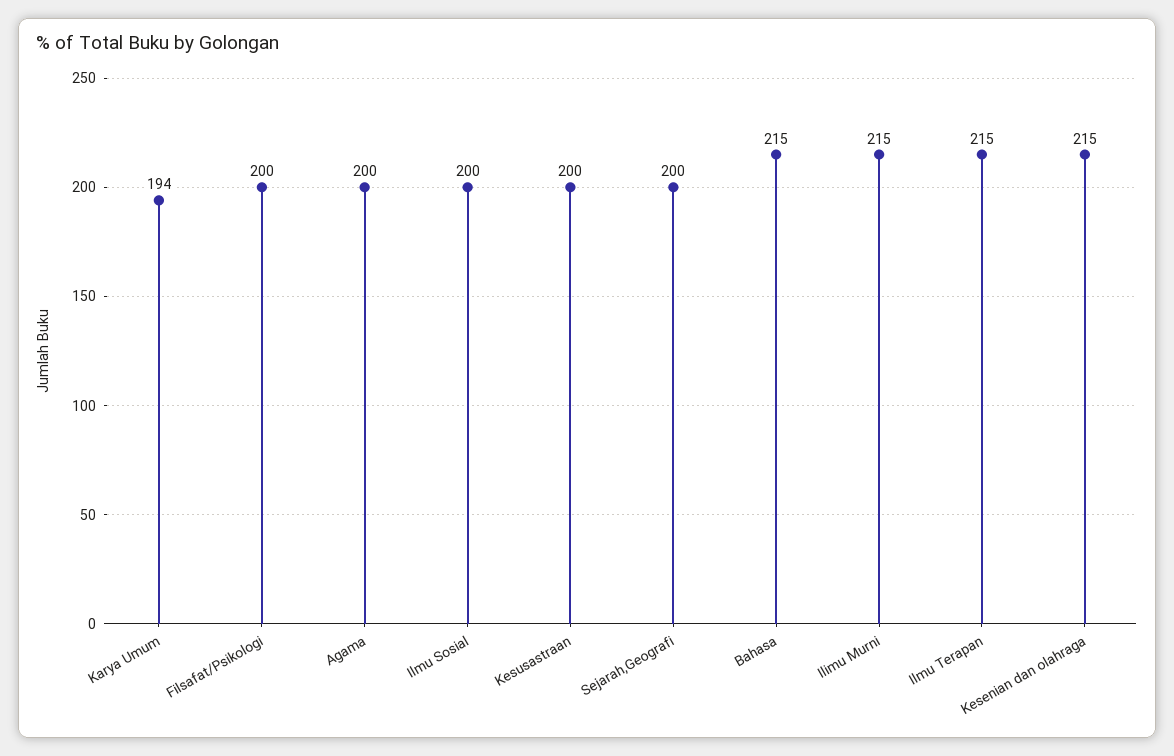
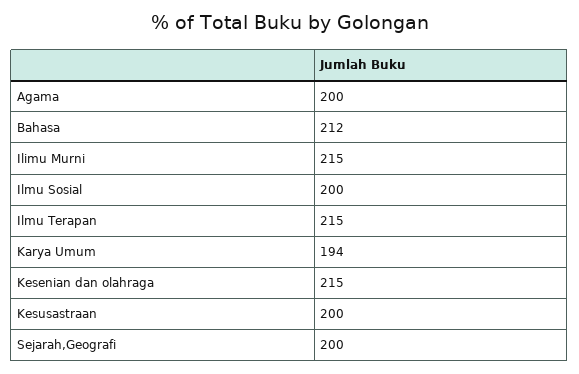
Filsafat/Psikologi: 200 -> none
Bahasa: 215 -> 212

